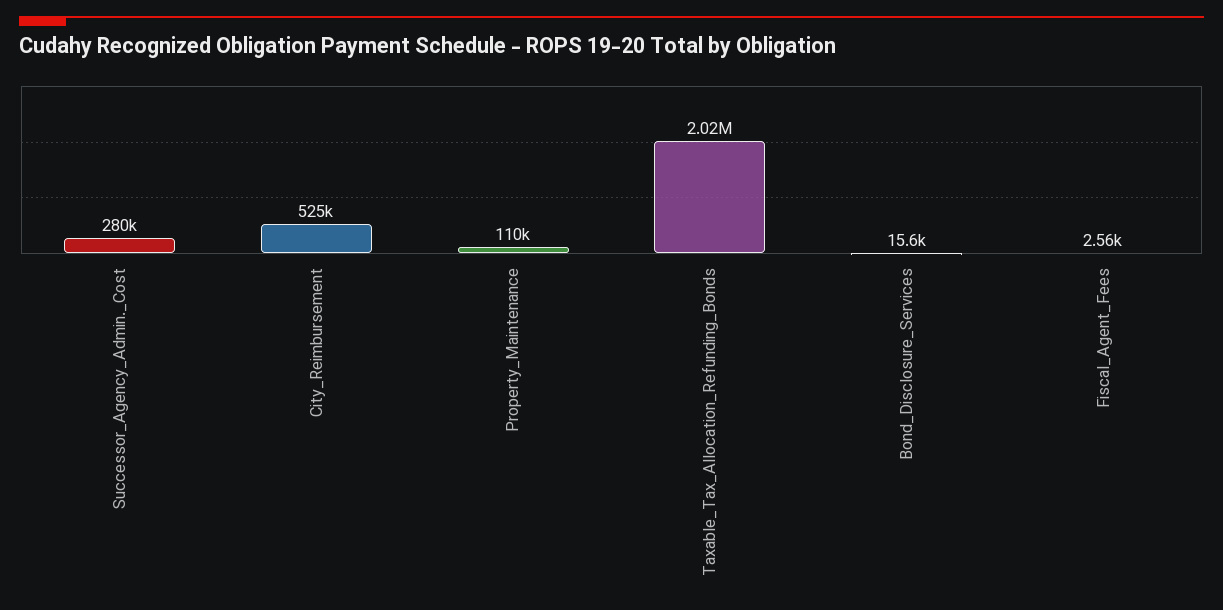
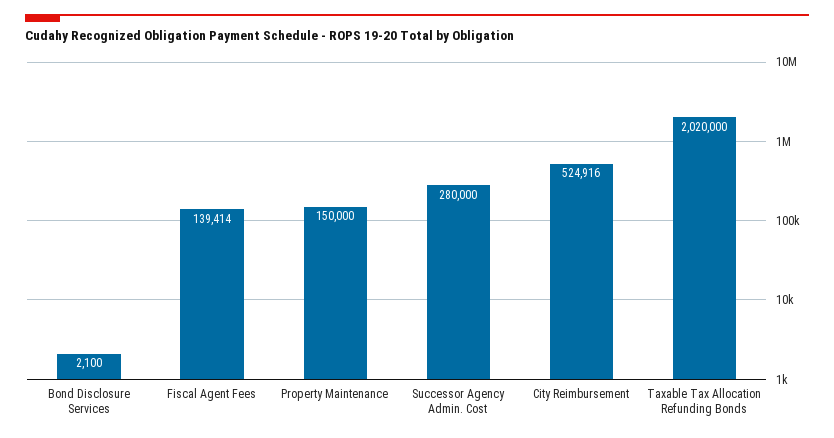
Property_Maintenance: 110000 -> 150000
Bond_Disclosure_Services: 15600 -> 2100
Fiscal_Agent_Fees: 2560 -> 139414

